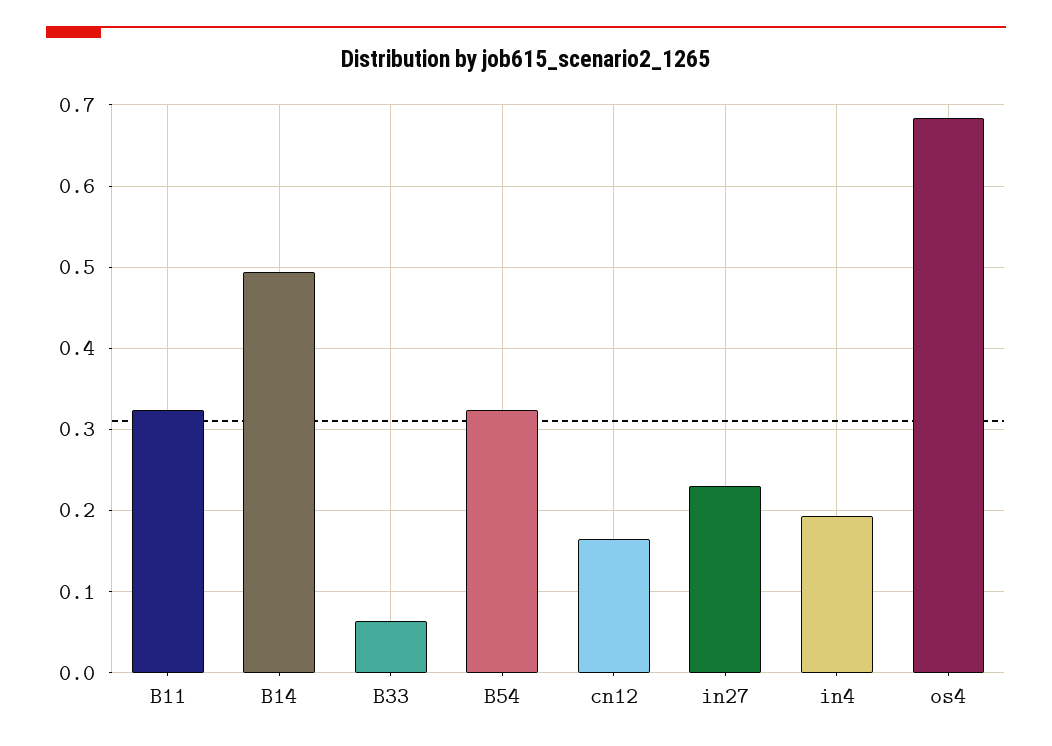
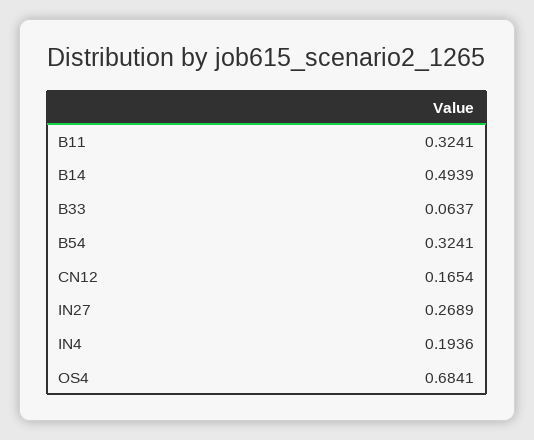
in27: 0.23 -> 0.2689

